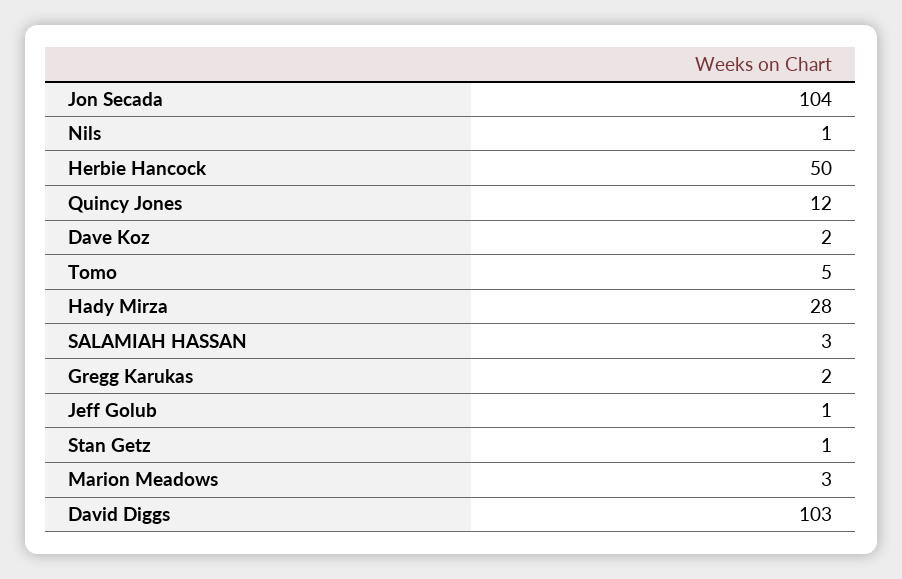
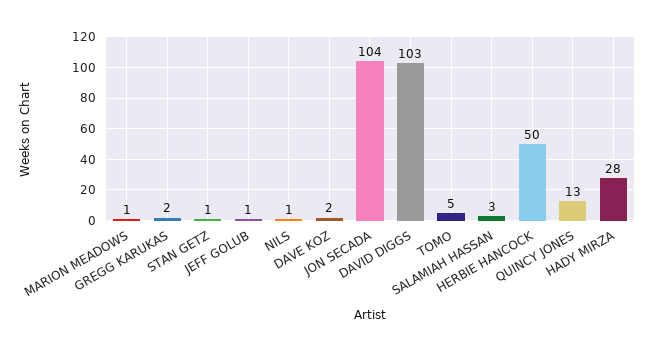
Quincy Jones: 12 -> 13
Marion Meadows: 3 -> 1

